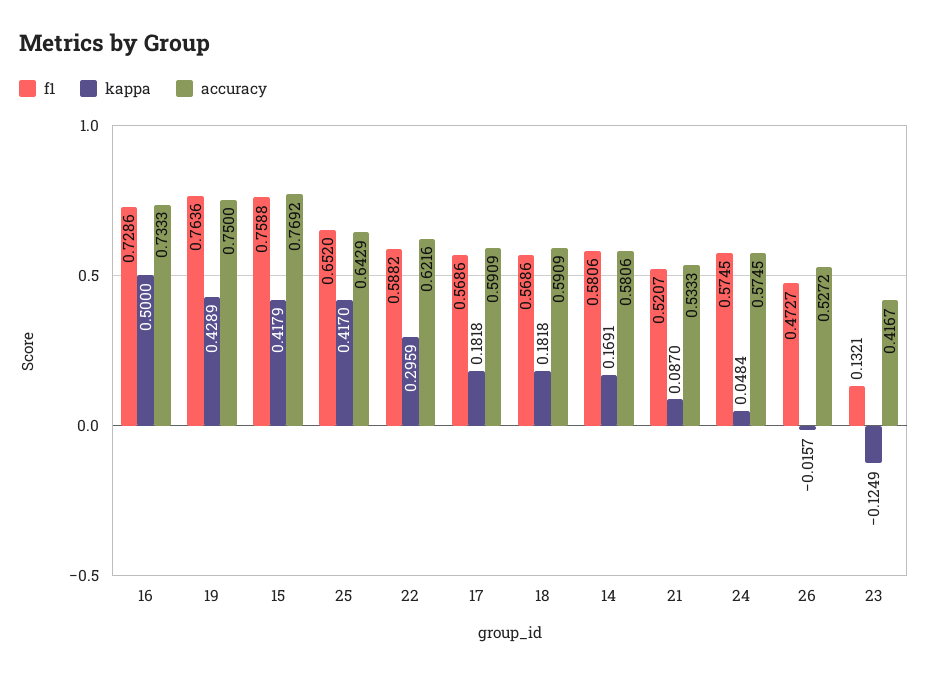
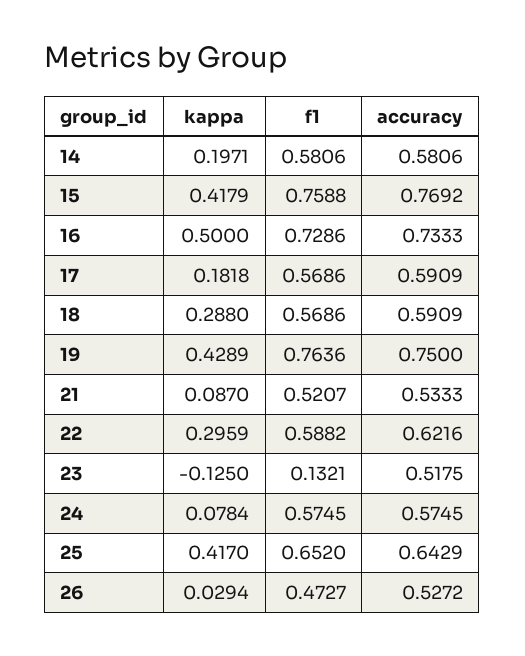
kappa, 18: 0.1818 -> 0.288
kappa, 14: 0.1691 -> 0.1971
kappa, 24: 0.0484 -> 0.0784
kappa, 26: -0.0157 -> 0.0294
kappa, 23: -0.1249 -> -0.125
accuracy, 23: 0.4167 -> 0.5175

